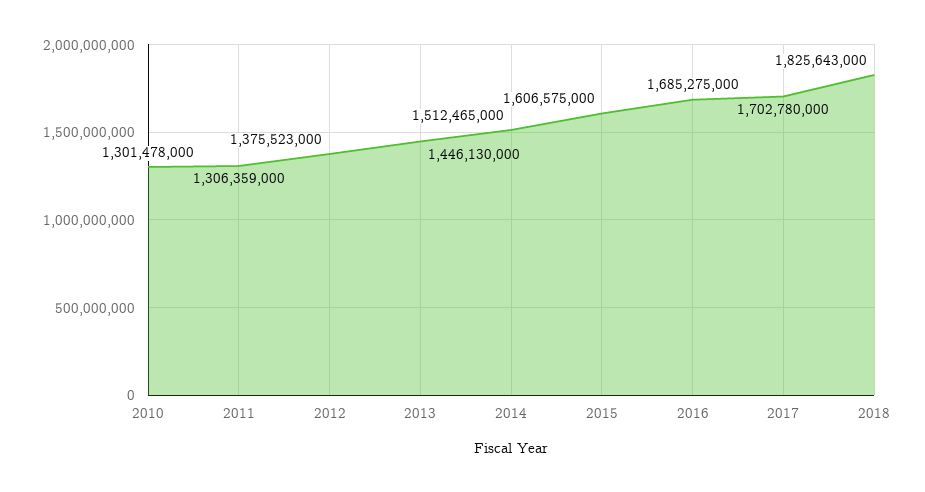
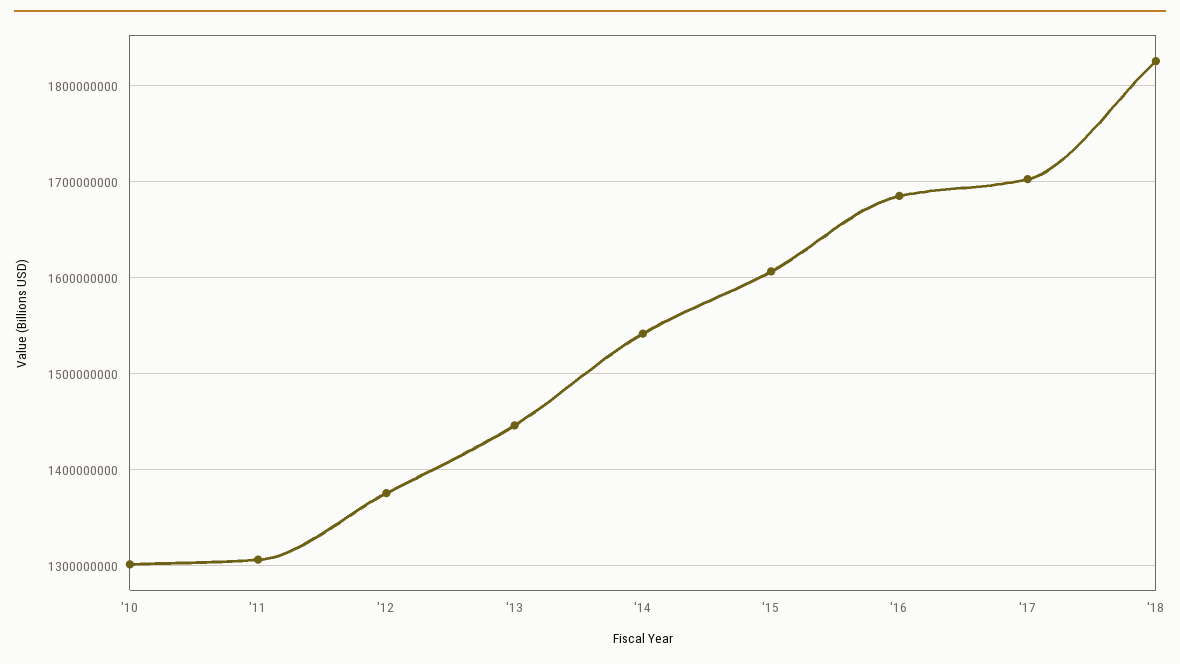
2014: 1512465000 -> 1540000000

